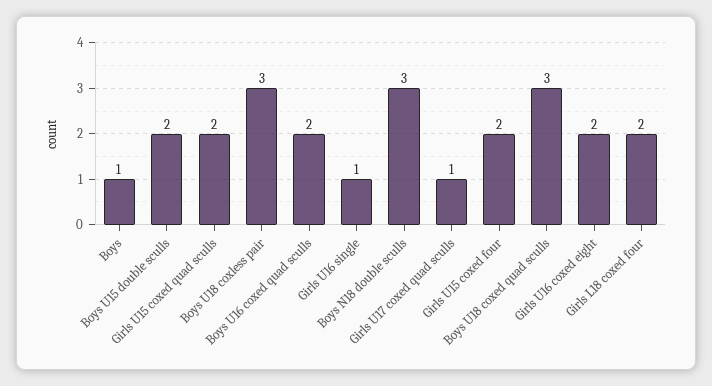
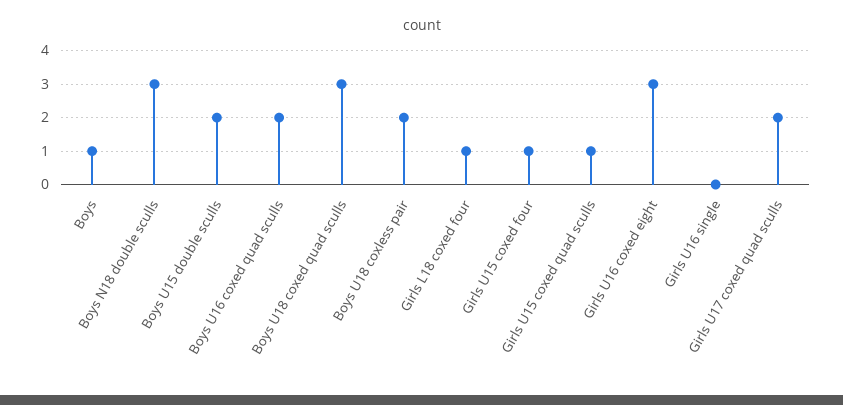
Girls U15 coxed quad sculls: 2 -> 1
Boys U18 coxless pair: 3 -> 2
Girls U16 single: 1 -> 0
Girls U17 coxed quad sculls: 1 -> 2
Girls U15 coxed four: 2 -> 1
Girls U16 coxed eight: 2 -> 3
Girls L18 coxed four: 2 -> 1

